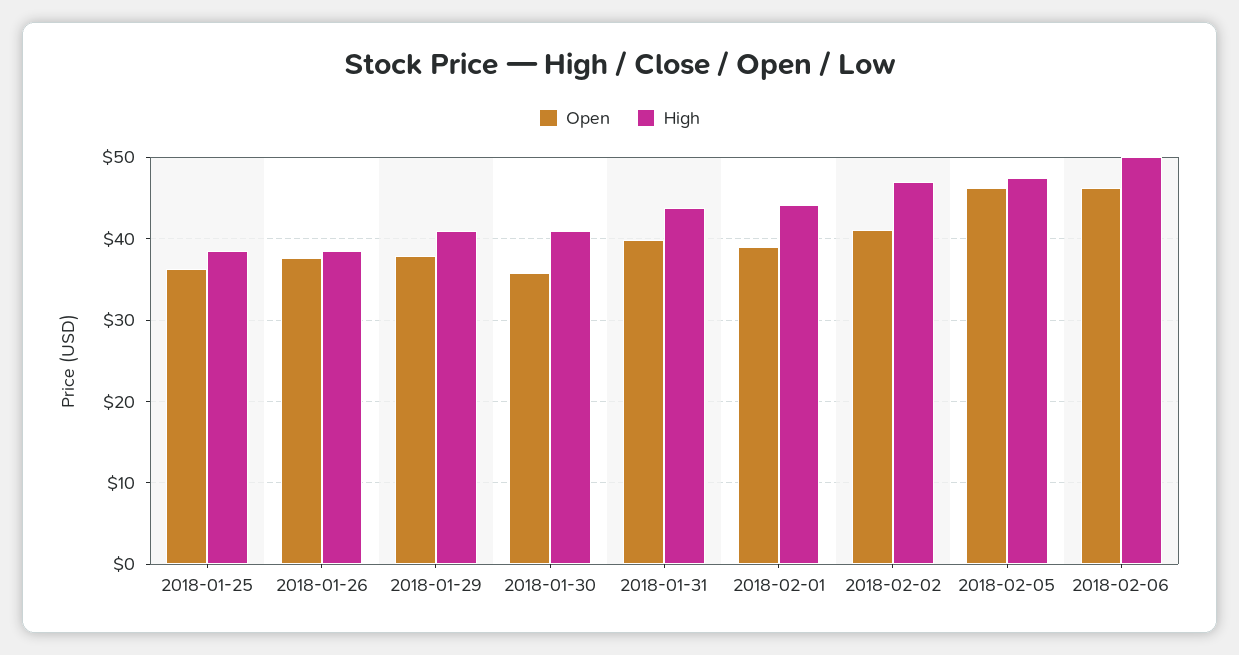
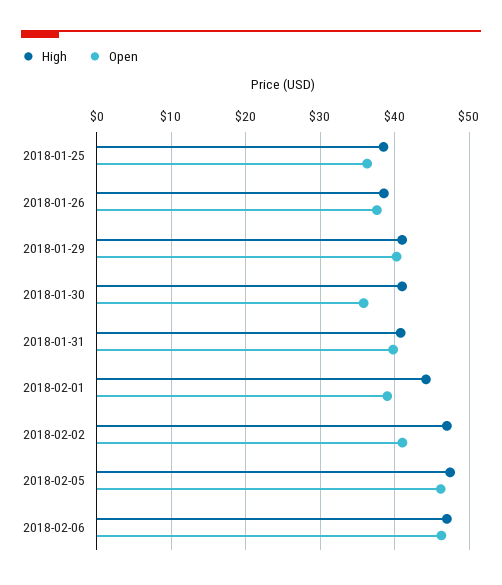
Open, 2018-01-29: 38 -> 40
High, 2018-01-31: 44 -> 41
High, 2018-02-06: 50 -> 47

